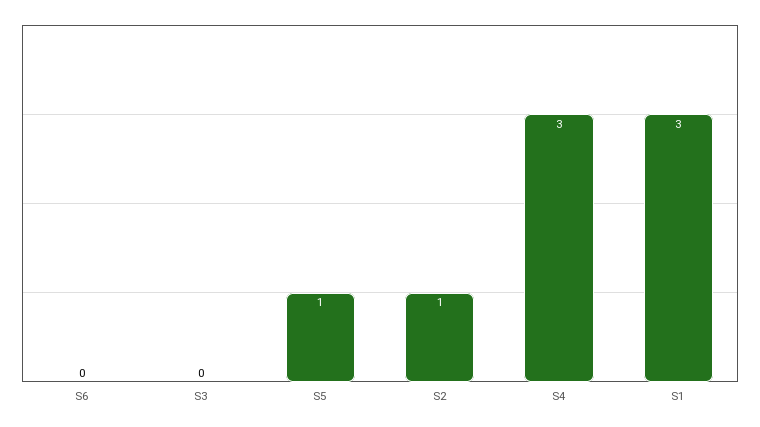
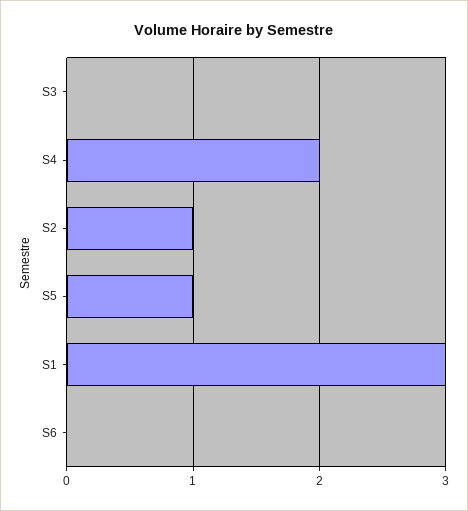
S4: 3 -> 2

